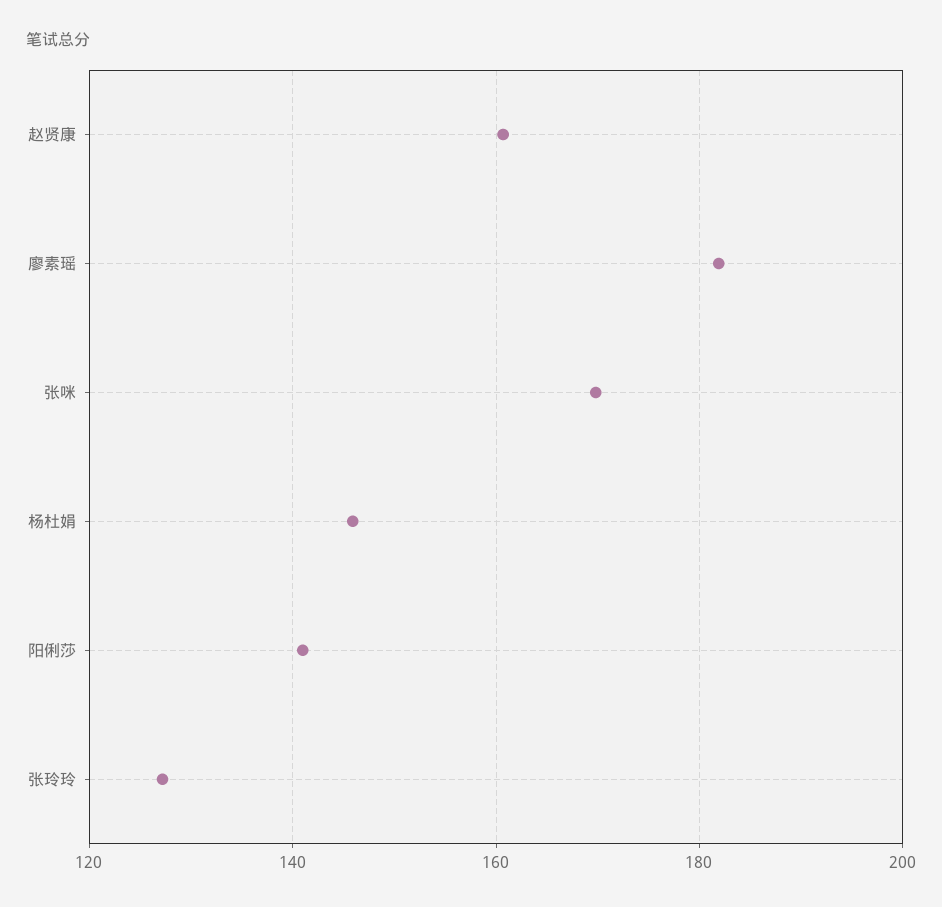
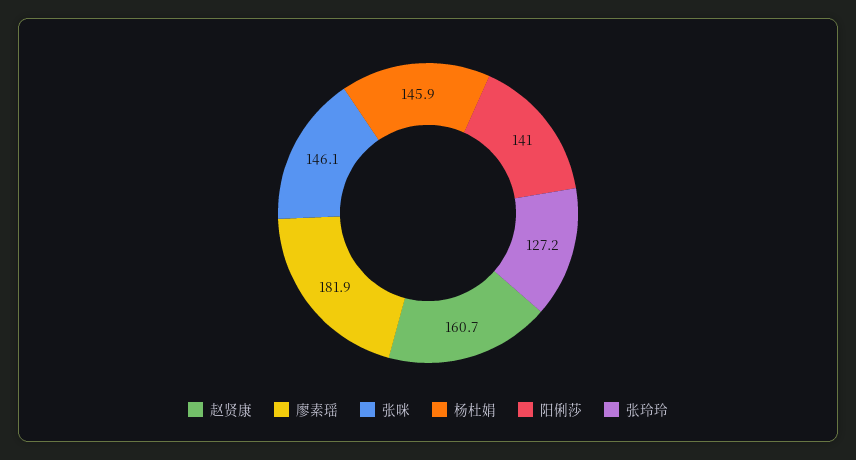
张咪: 170 -> 146.1

